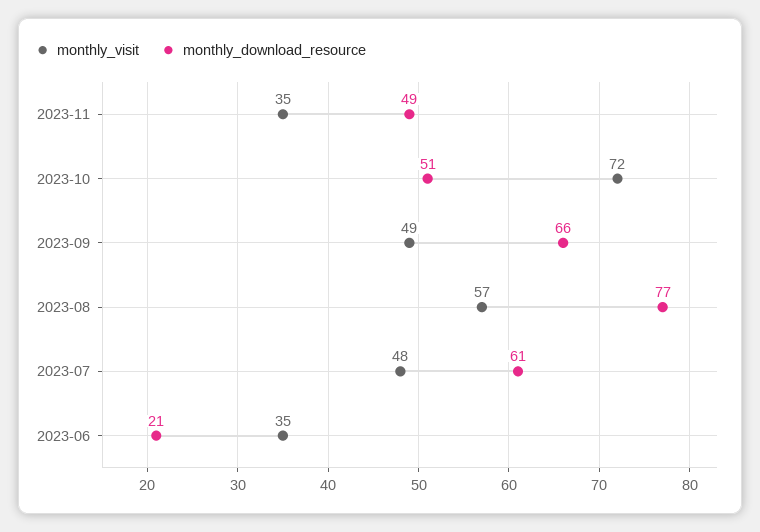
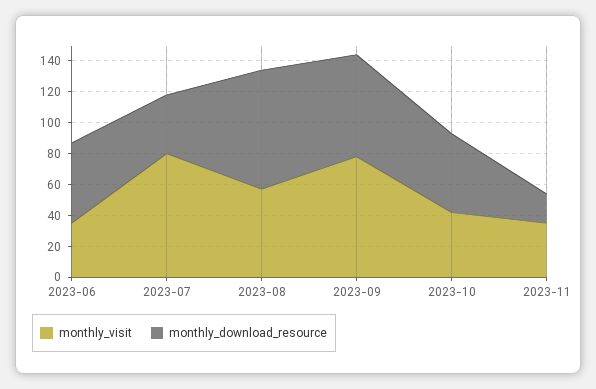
monthly_download_resource, 2023-11: 49 -> 20
monthly_visit, 2023-10: 72 -> 40
monthly_visit, 2023-09: 49 -> 80
monthly_visit, 2023-07: 48 -> 80
monthly_download_resource, 2023-07: 61 -> 40
monthly_download_resource, 2023-06: 21 -> 50

